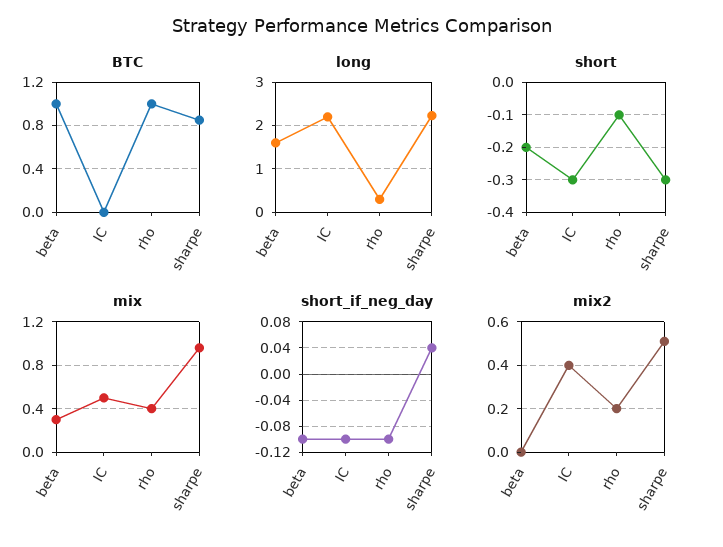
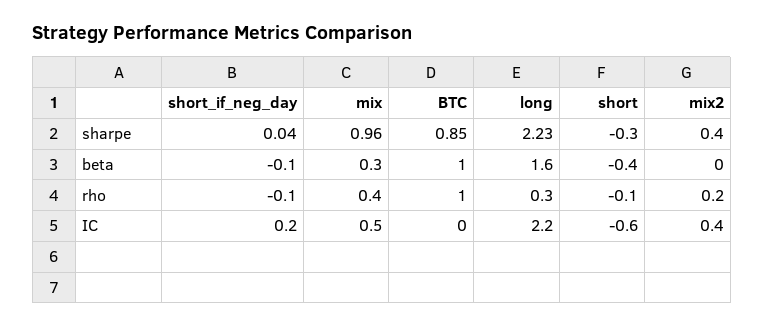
short, beta: -0.2 -> -0.4
short, IC: -0.3 -> -0.6
short_if_neg_day, IC: -0.1 -> 0.2
mix2, sharpe: 0.5 -> 0.4

